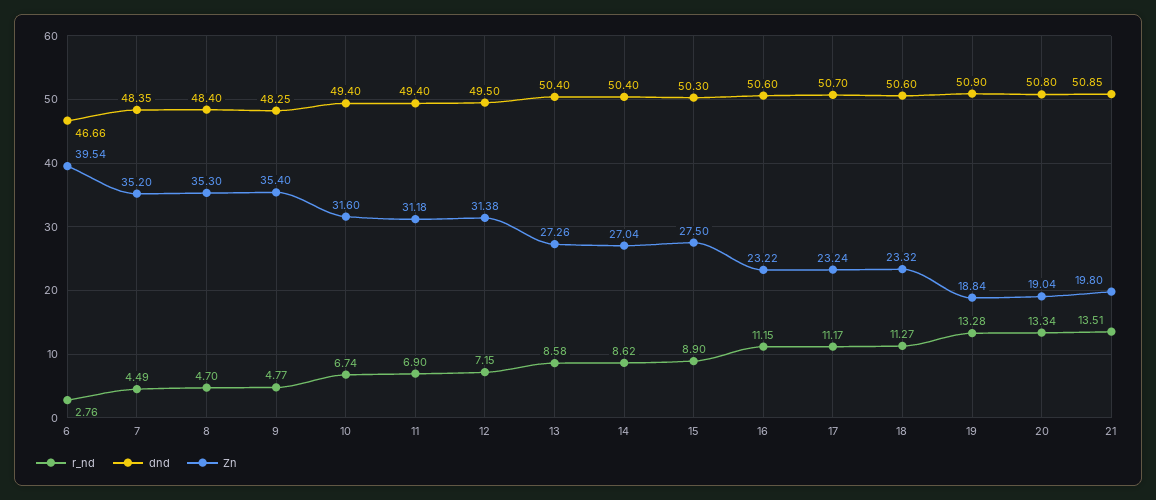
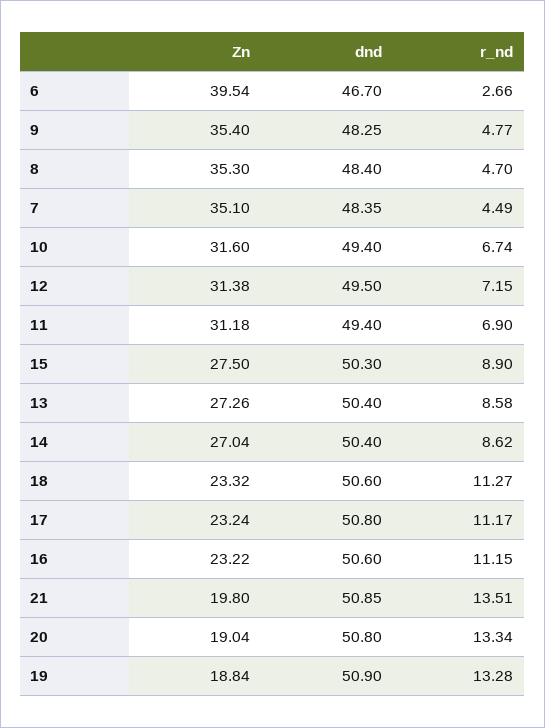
r_nd, 6: 2.76 -> 2.66
dnd, 6: 46.66 -> 46.7
Zn, 7: 35.2 -> 35.1
dnd, 17: 50.7 -> 50.8

